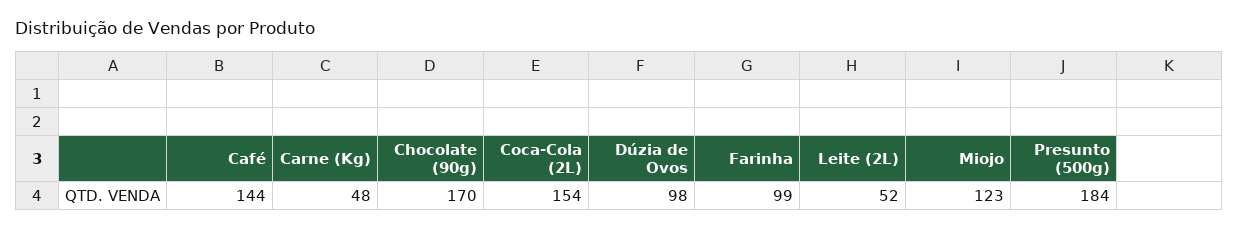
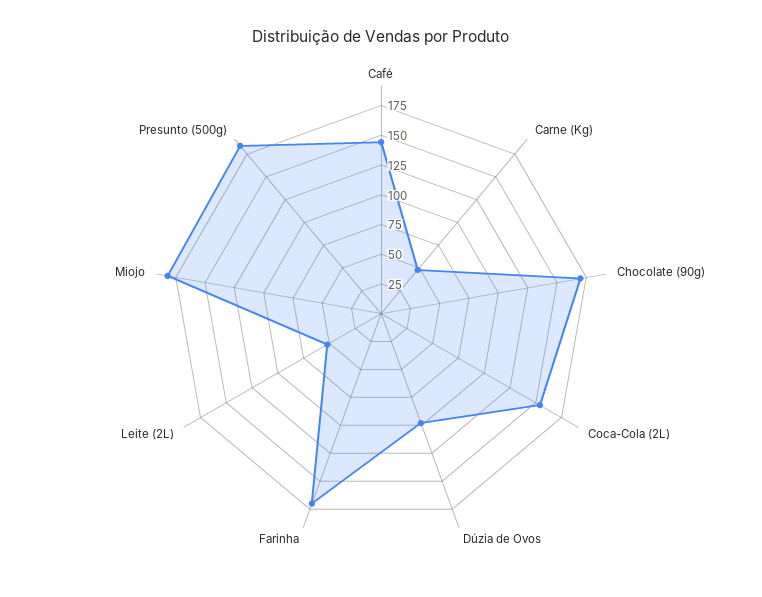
Farinha: 99 -> 175
Miojo: 123 -> 175

